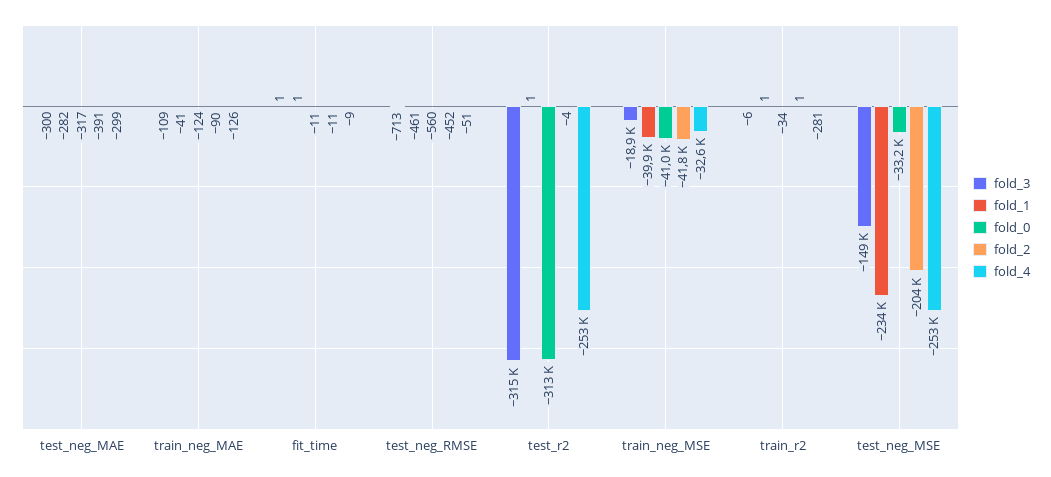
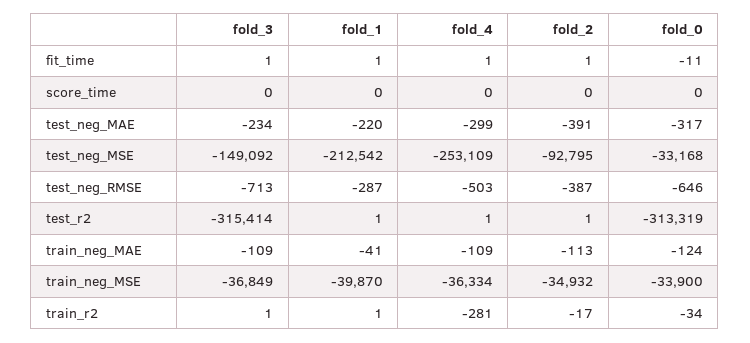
fold_3, test_neg_MAE: -300 -> -234
fold_1, test_neg_MAE: -282 -> -220
fold_2, train_neg_MAE: -90 -> -113
fold_4, train_neg_MAE: -126 -> -109
fold_2, fit_time: -11 -> 1
fold_4, fit_time: -9 -> 1
fold_1, test_neg_RMSE: -461 -> -287
fold_0, test_neg_RMSE: -560 -> -646
fold_2, test_neg_RMSE: -452 -> -387
fold_4, test_neg_RMSE: -51 -> -503
fold_2, test_r2: -4 -> 1
fold_4, test_r2: -253000 -> 1
fold_3, train_neg_MSE: -18900 -> -36849
fold_0, train_neg_MSE: -41000 -> -33900
fold_2, train_neg_MSE: -41800 -> -34932
fold_4, train_neg_MSE: -32600 -> -36334
fold_3, train_r2: -6 -> 1
fold_2, train_r2: 1 -> -17
fold_1, test_neg_MSE: -234000 -> -212542
fold_2, test_neg_MSE: -204000 -> -92795
fold_3, score_time: none -> 0
fold_1, score_time: none -> 0
fold_4, score_time: none -> 0
fold_2, score_time: none -> 0
fold_0, score_time: none -> 0

